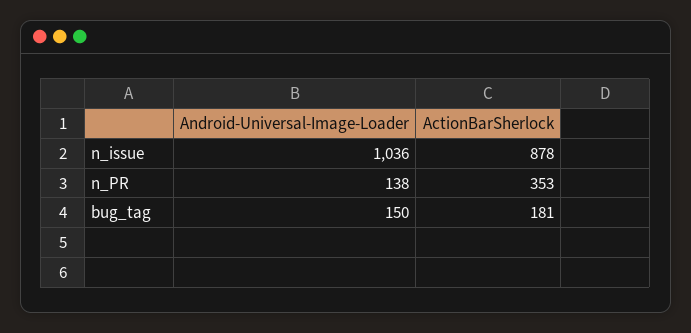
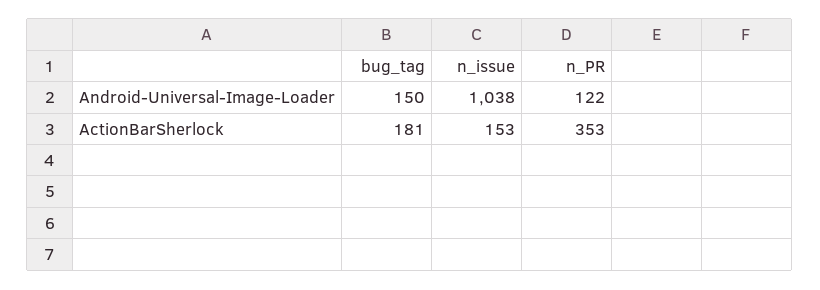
Android-Universal-Image-Loader, n_issue: 1036 -> 1038
ActionBarSherlock, n_issue: 878 -> 153
Android-Universal-Image-Loader, n_PR: 138 -> 122

